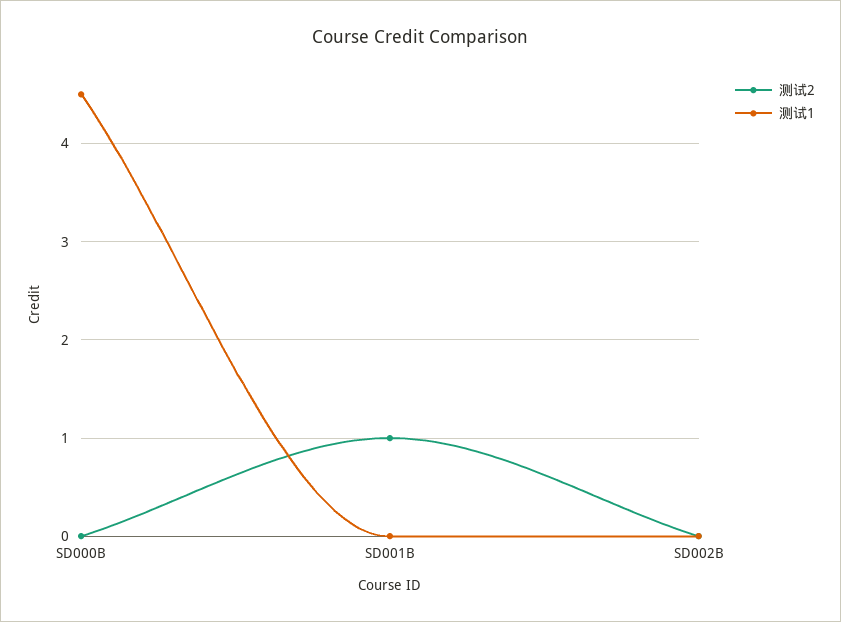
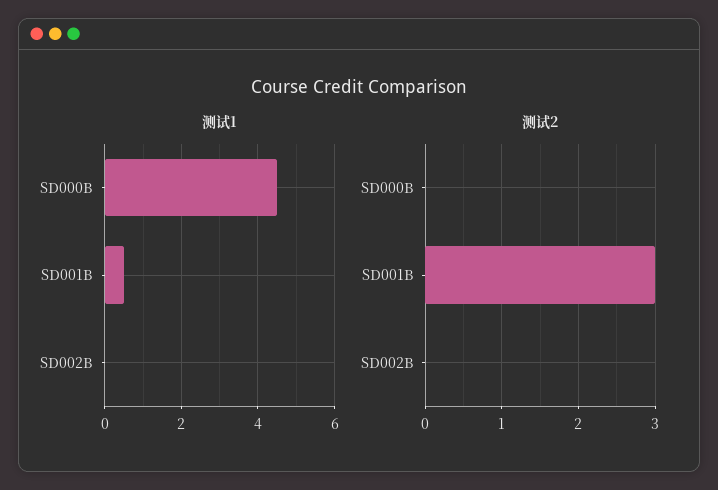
测试2, SD001B: 1 -> 3
测试1, SD001B: 0 -> 0.5

